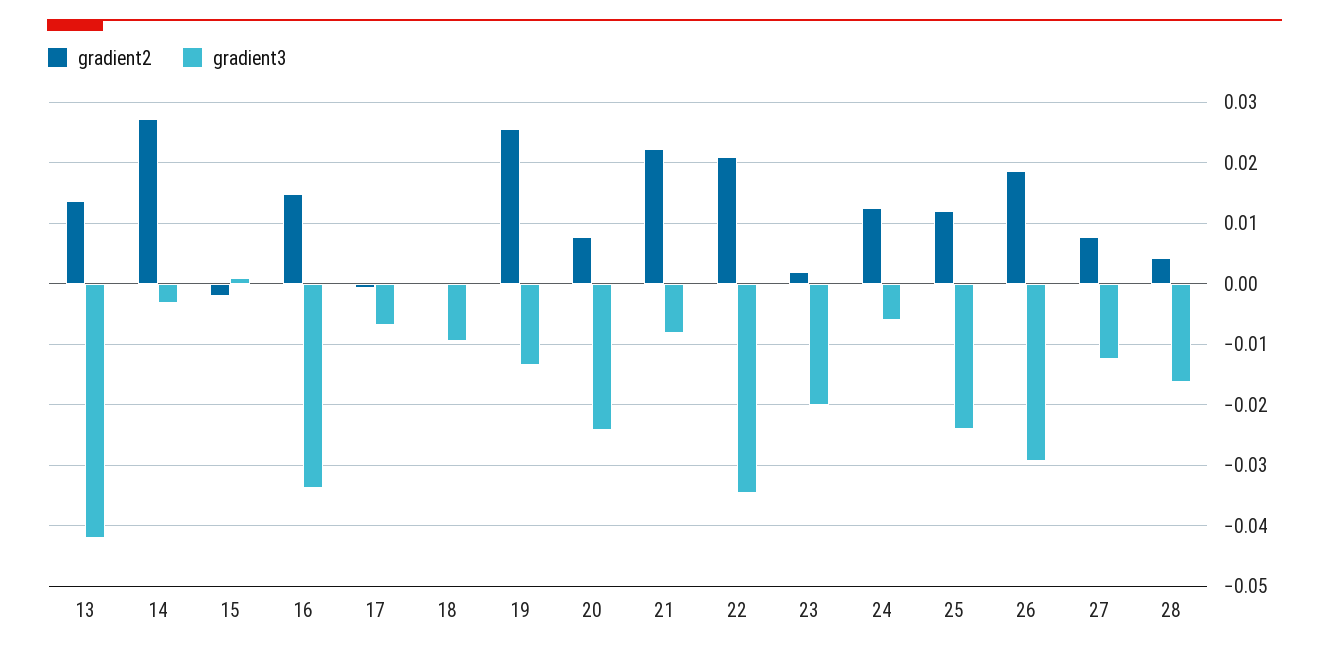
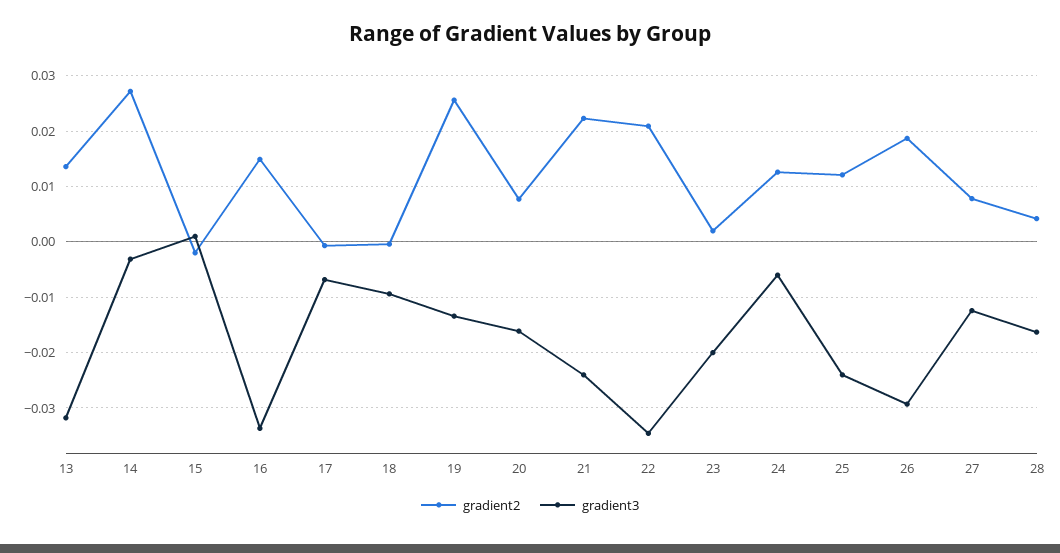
gradient3, 13: -0.042 -> -0.032
gradient3, 20: -0.024 -> -0.016
gradient3, 21: -0.008 -> -0.024

